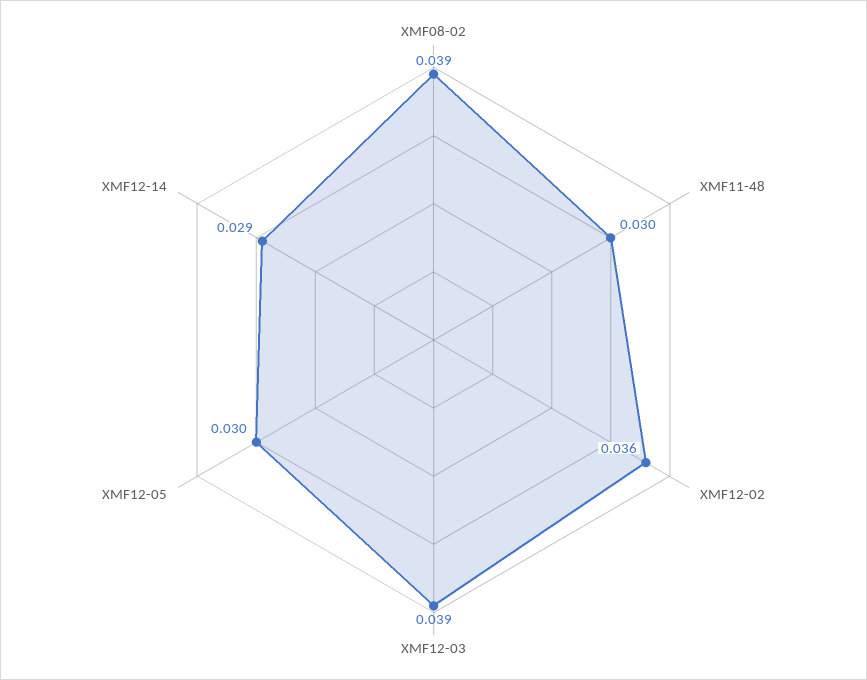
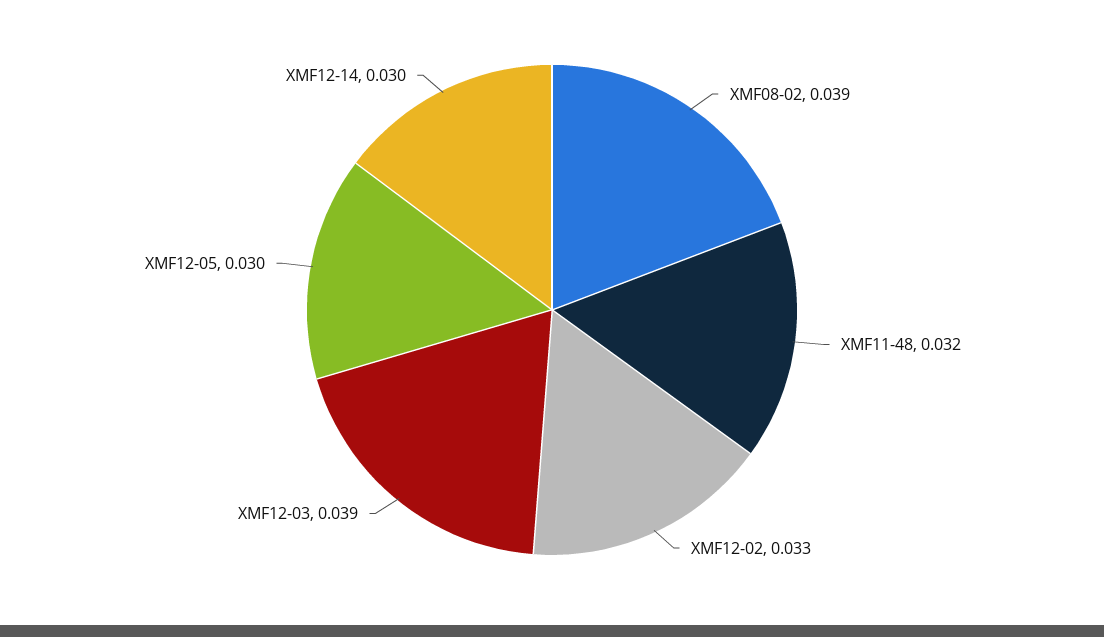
XMF11-48: 0.03 -> 0.032
XMF12-02: 0.036 -> 0.033
XMF12-14: 0.029 -> 0.03

